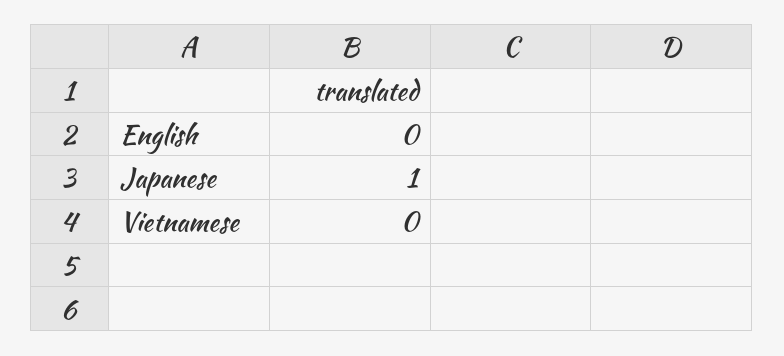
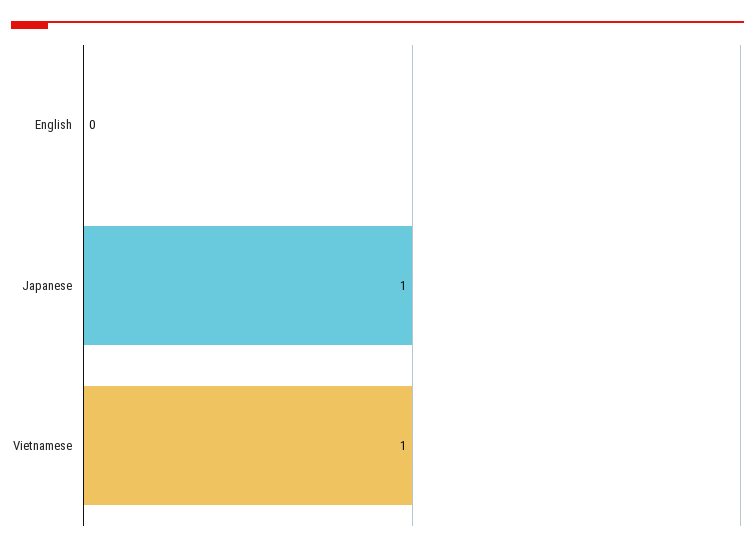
Vietnamese: 0 -> 1

